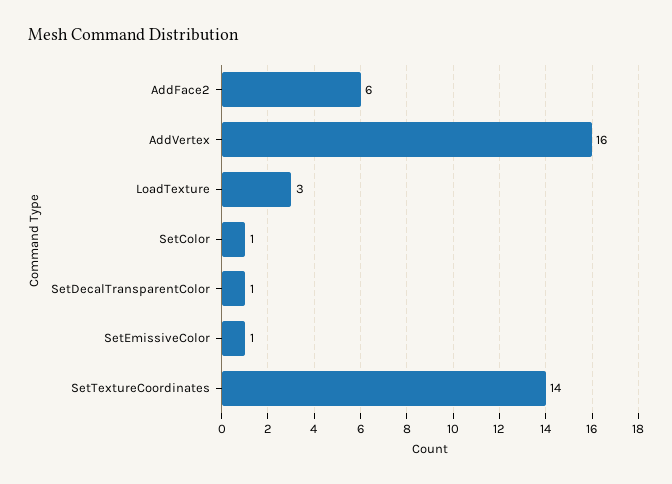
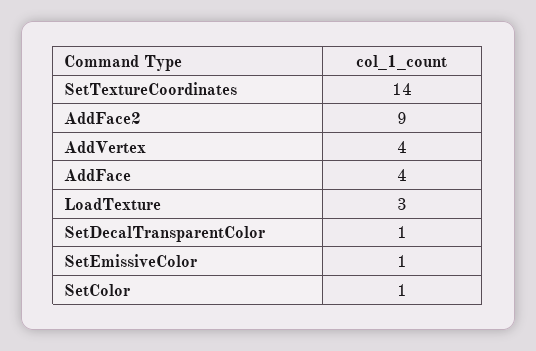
AddFace2: 6 -> 9
AddVertex: 16 -> 4
AddFace: none -> 4

